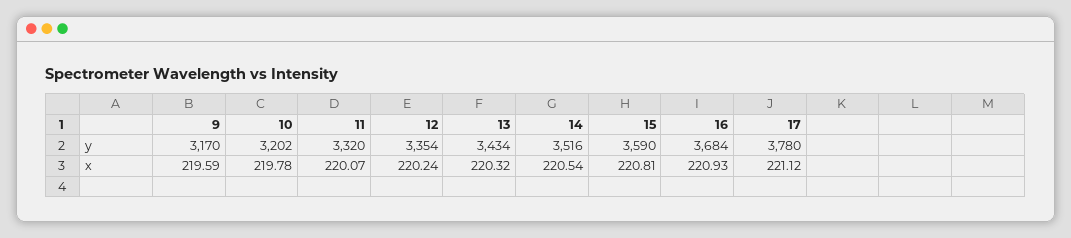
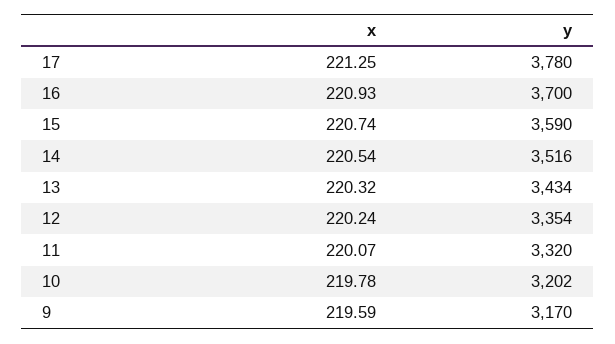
16, y: 3684 -> 3700
15, x: 220.81 -> 220.74
17, x: 221.12 -> 221.25

